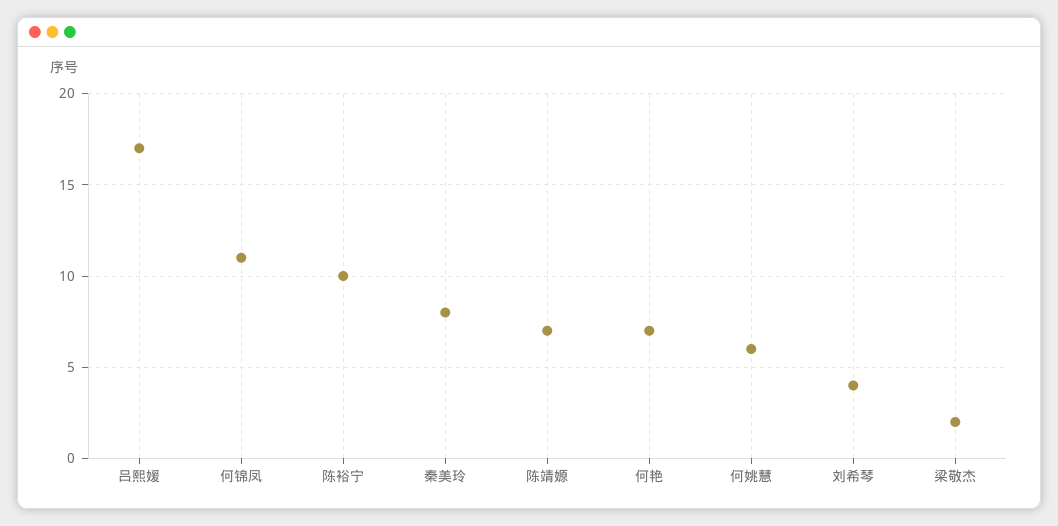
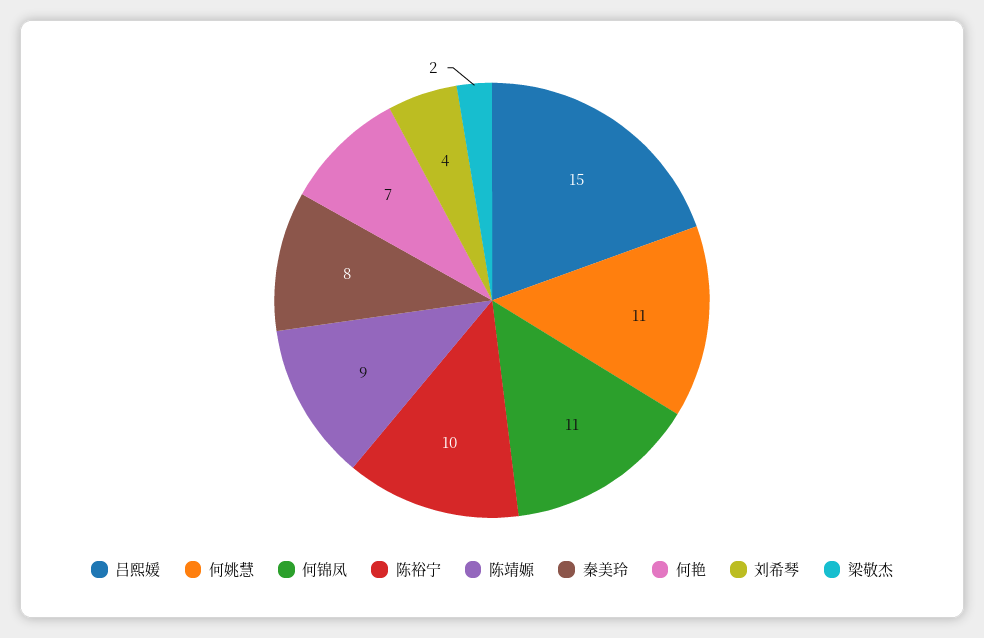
吕熙媛: 17 -> 15
陈靖嫄: 7 -> 9
何姚慧: 6 -> 11

